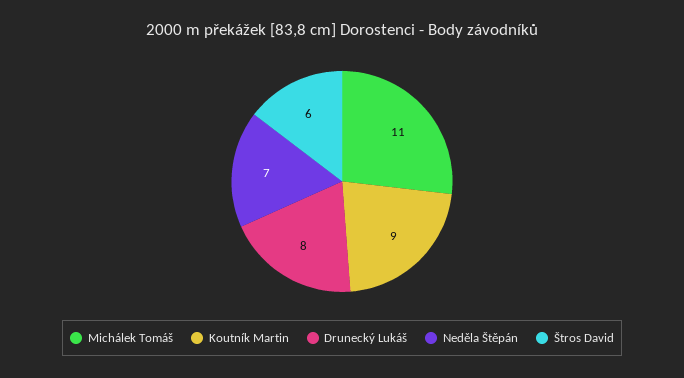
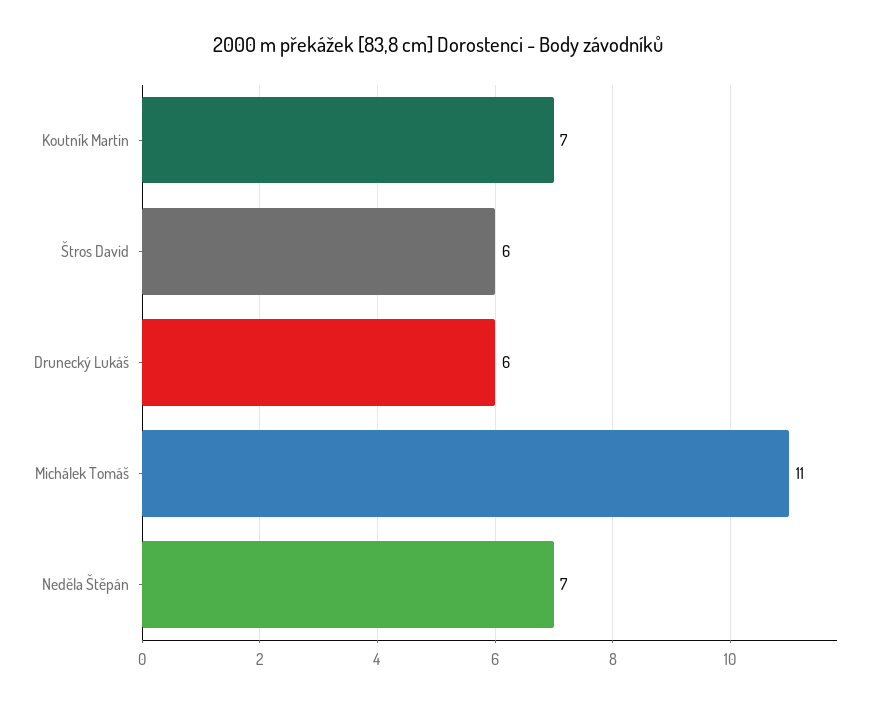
Koutník Martin: 9 -> 7
Drunecký Lukáš: 8 -> 6

